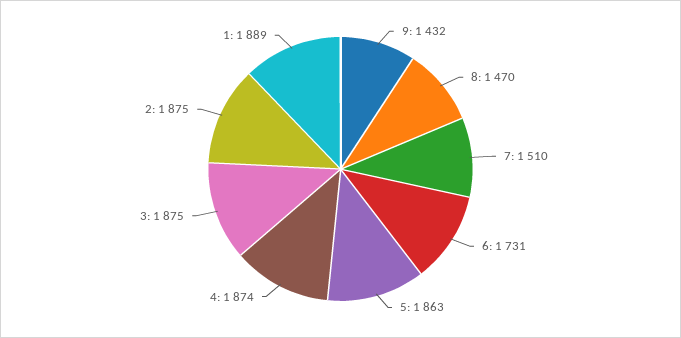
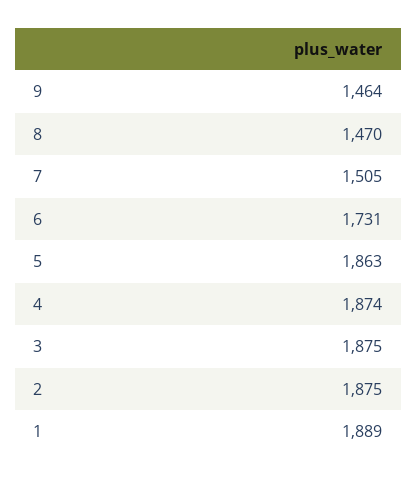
9: 1432 -> 1464
7: 1510 -> 1505

